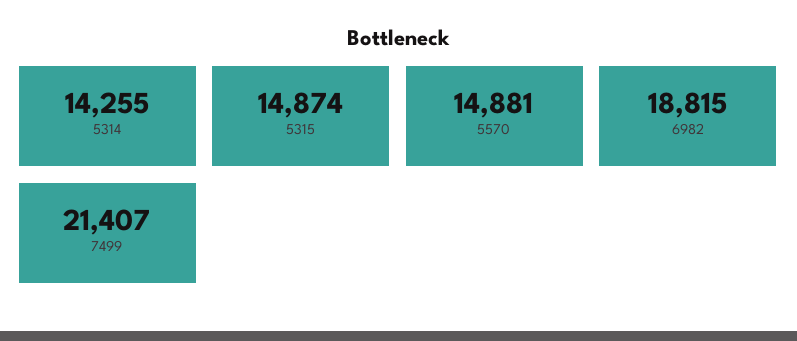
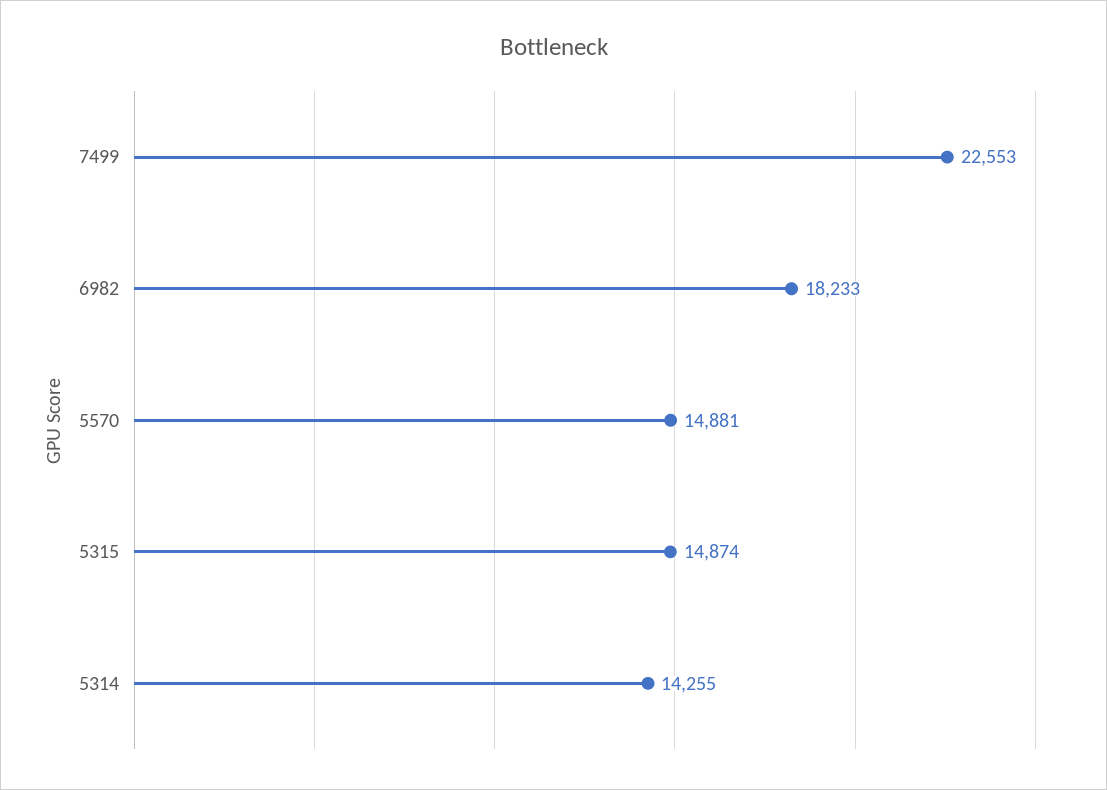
6982: 18815 -> 18233
7499: 21407 -> 22553

